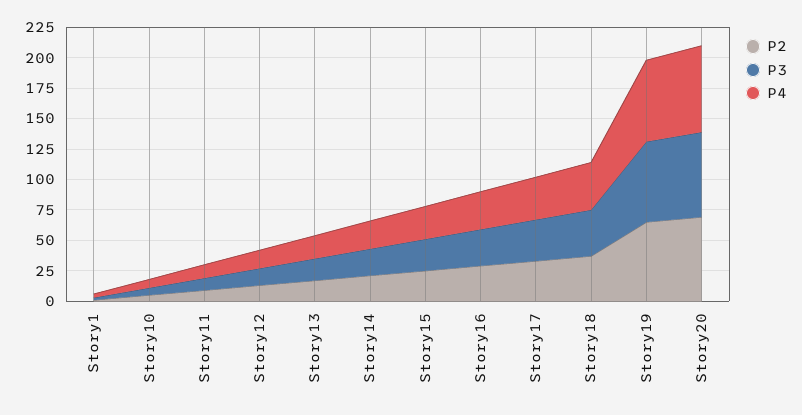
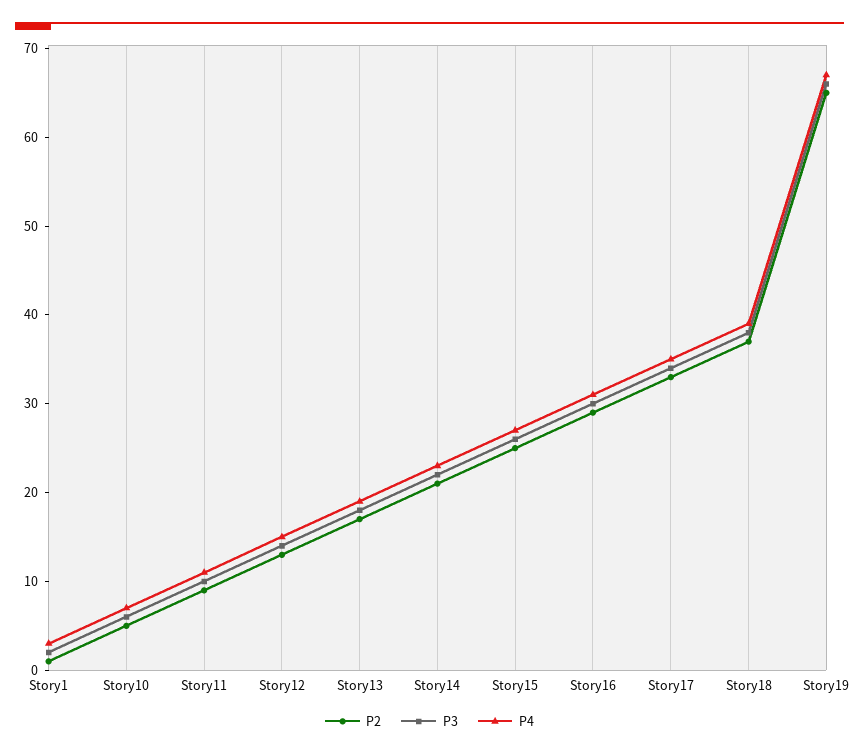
P2, Story20: 75 -> none
P3, Story20: 75 -> none
P4, Story20: 75 -> none

